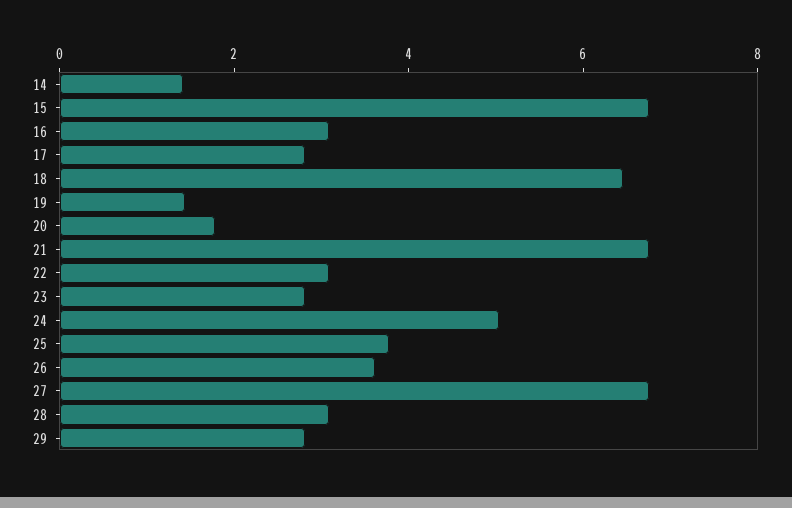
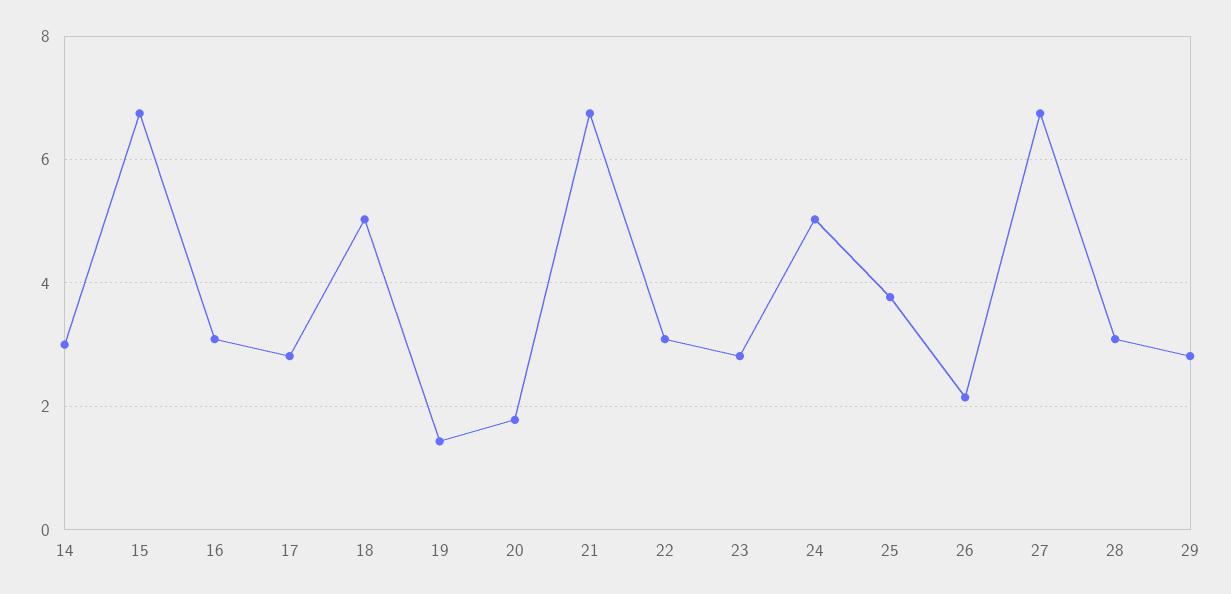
14: 1.5 -> 3
18: 6.5 -> 5
26: 3.5 -> 2.2

